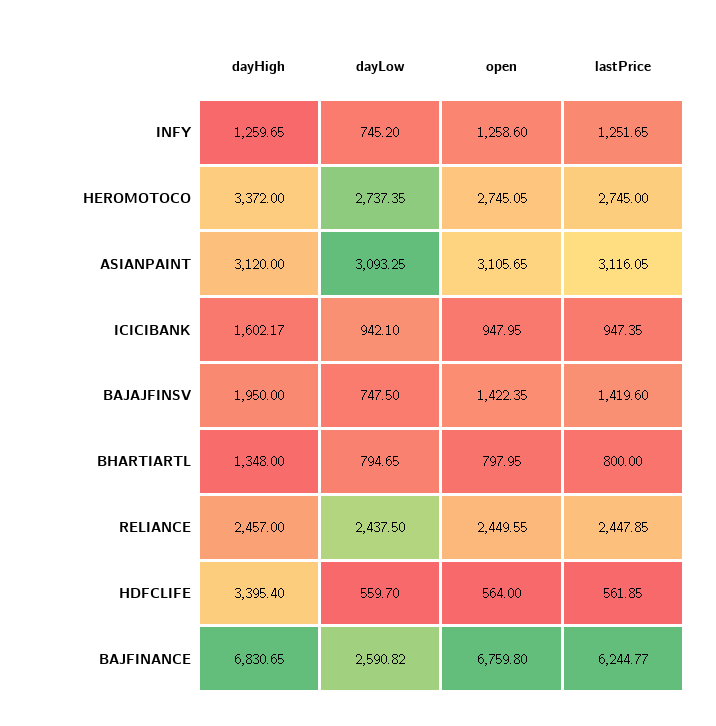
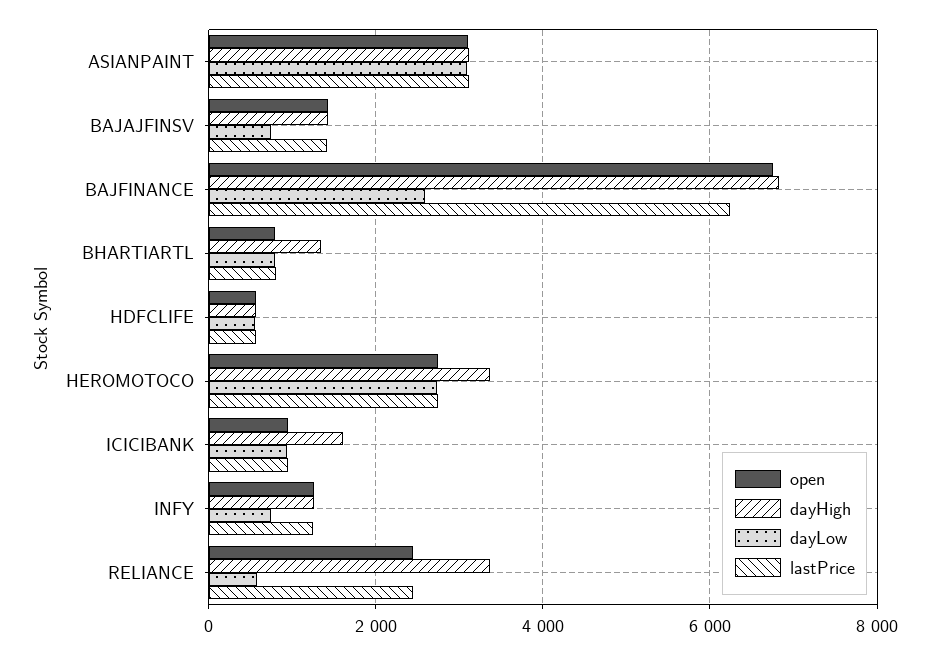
dayHigh, BAJAJFINSV: 1950 -> 1400
dayHigh, RELIANCE: 2457 -> 3400
dayLow, RELIANCE: 2437.5 -> 600
dayHigh, HDFCLIFE: 3395.4 -> 600

